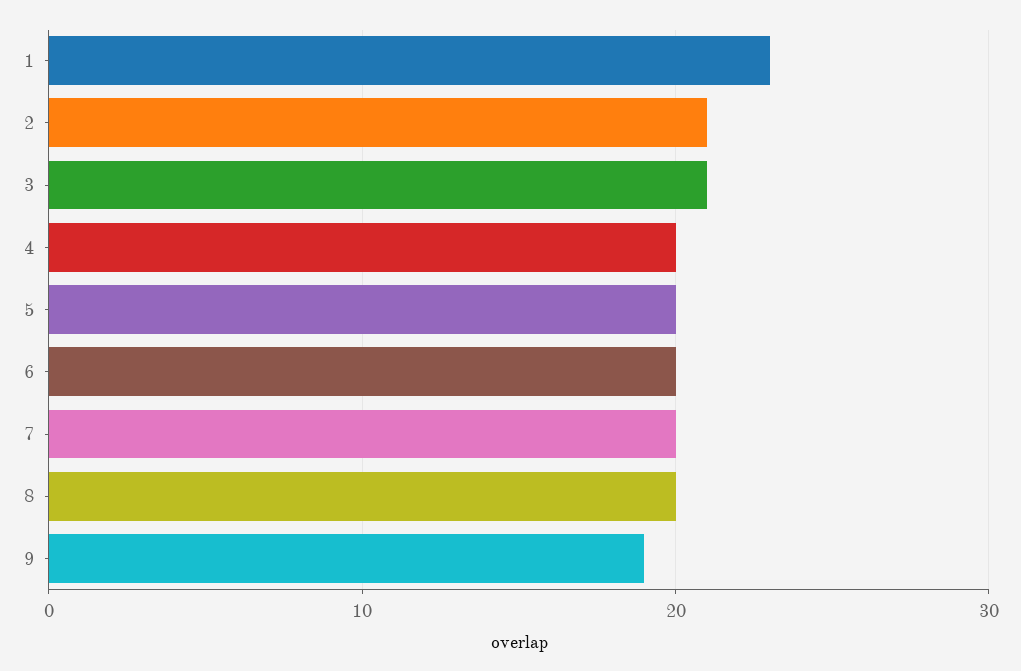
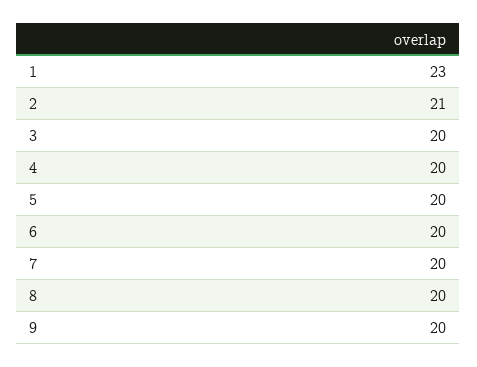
3: 21 -> 20
9: 19 -> 20

